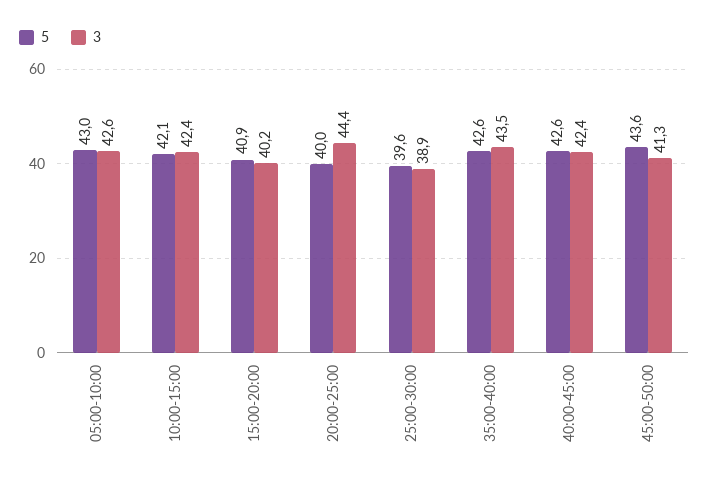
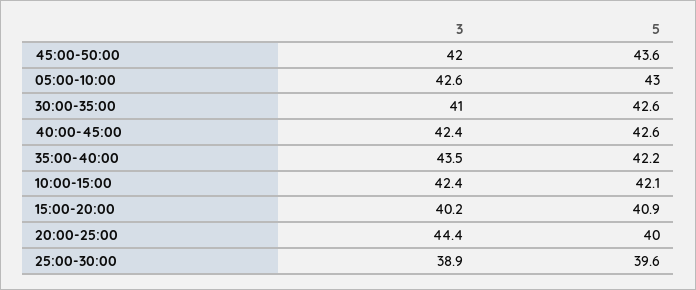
5, 35:00-40:00: 42.6 -> 42.2
3, 45:00-50:00: 41.3 -> 42
3, 30:00-35:00: none -> 41
5, 30:00-35:00: none -> 42.6

